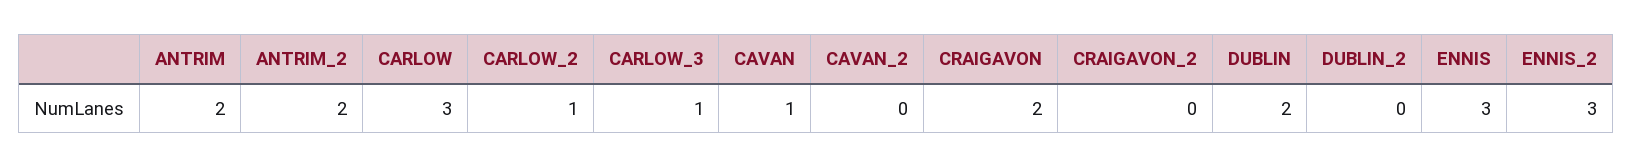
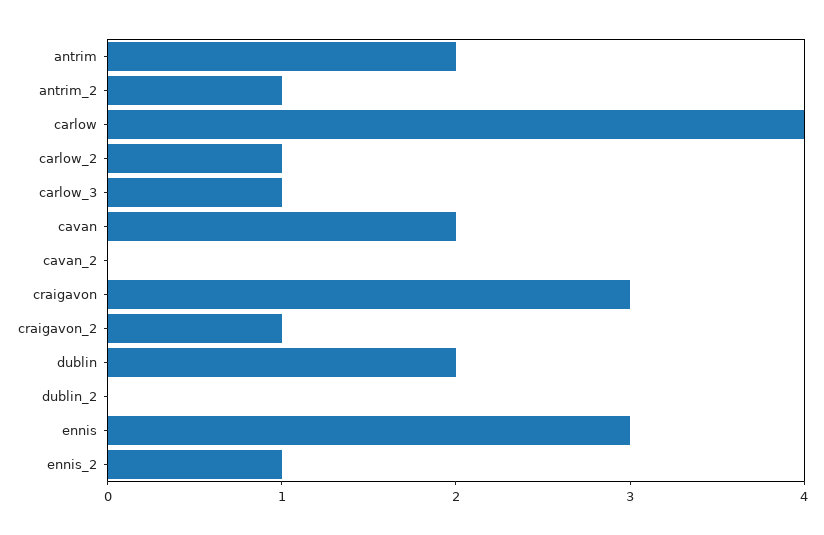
ANTRIM_2: 2 -> 1
CARLOW: 3 -> 4
CAVAN: 1 -> 2
CRAIGAVON: 2 -> 3
CRAIGAVON_2: 0 -> 1
ENNIS_2: 3 -> 1

